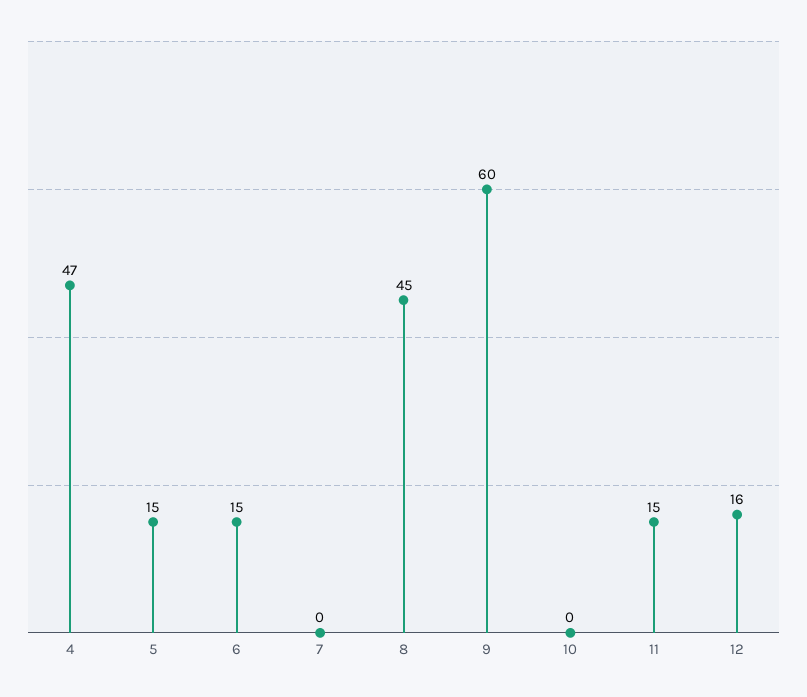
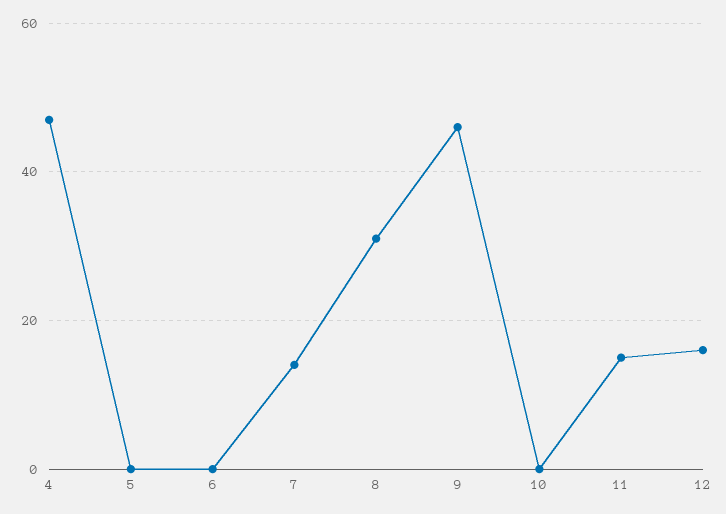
5: 15 -> 0
6: 15 -> 0
7: 0 -> 15
8: 45 -> 30
9: 60 -> 45

